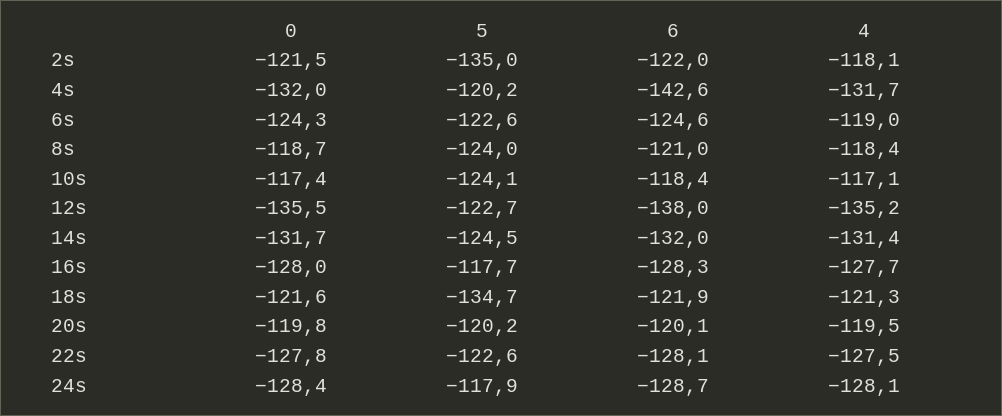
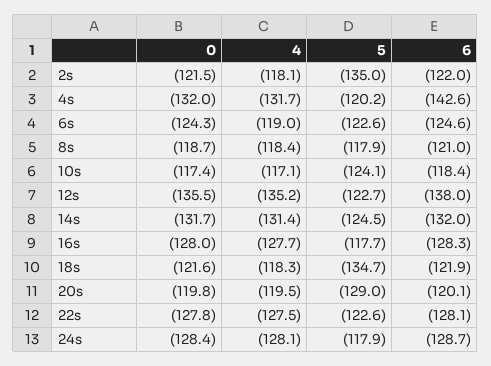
5, 8s: -124 -> -117.9
4, 18s: -121.3 -> -118.3
5, 20s: -120.2 -> -129

